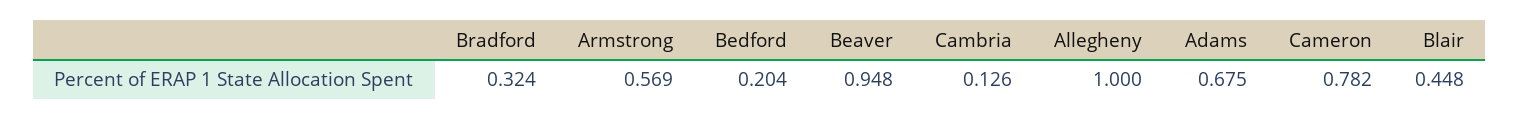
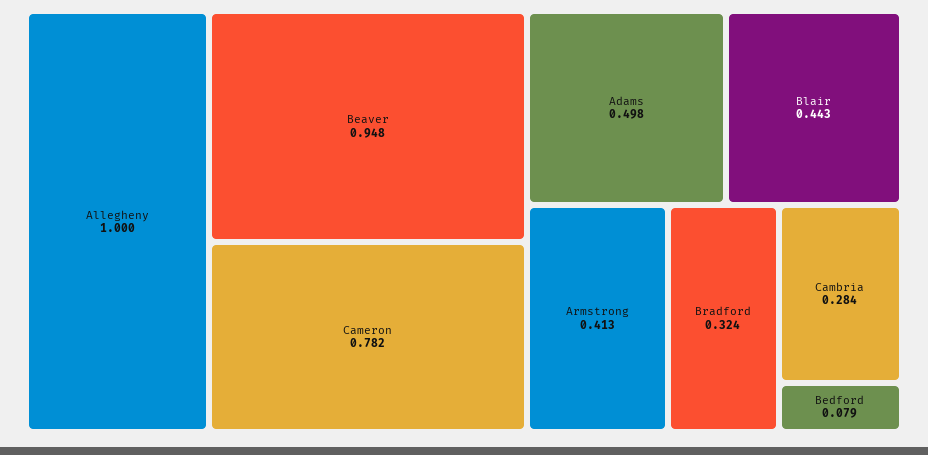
Armstrong: 0.569 -> 0.413
Bedford: 0.204 -> 0.079
Cambria: 0.126 -> 0.284
Adams: 0.675 -> 0.498
Blair: 0.448 -> 0.443

